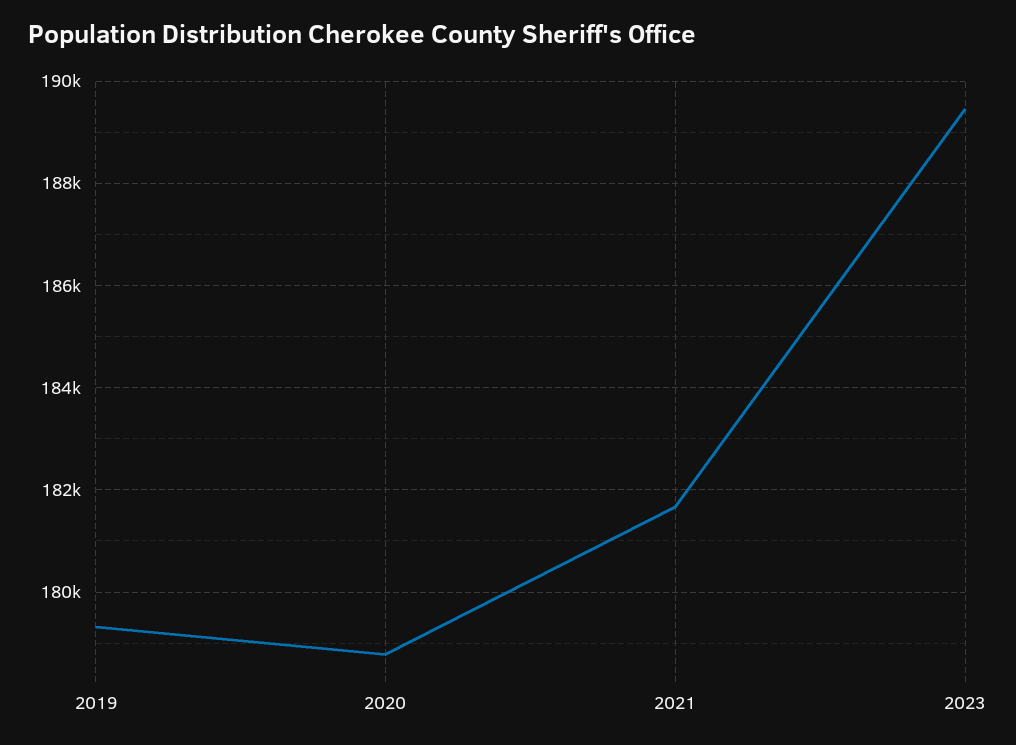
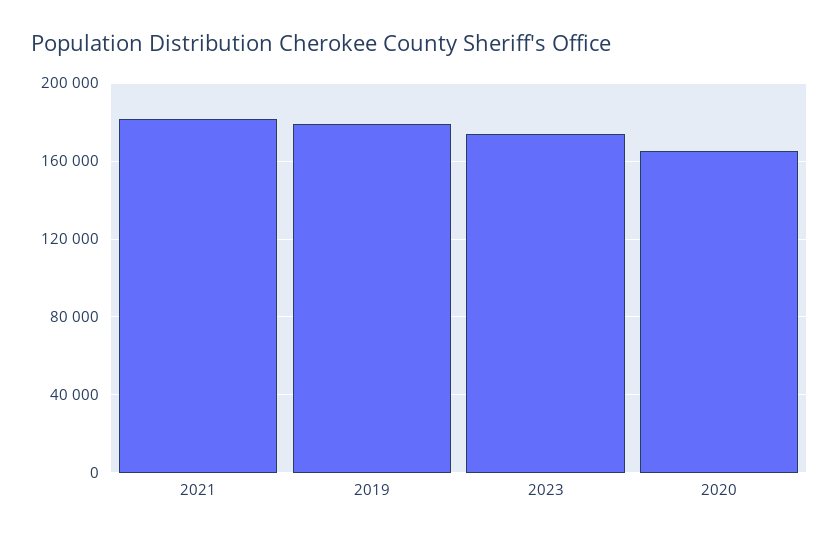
2020: 178800 -> 165000
2023: 189400 -> 175000

